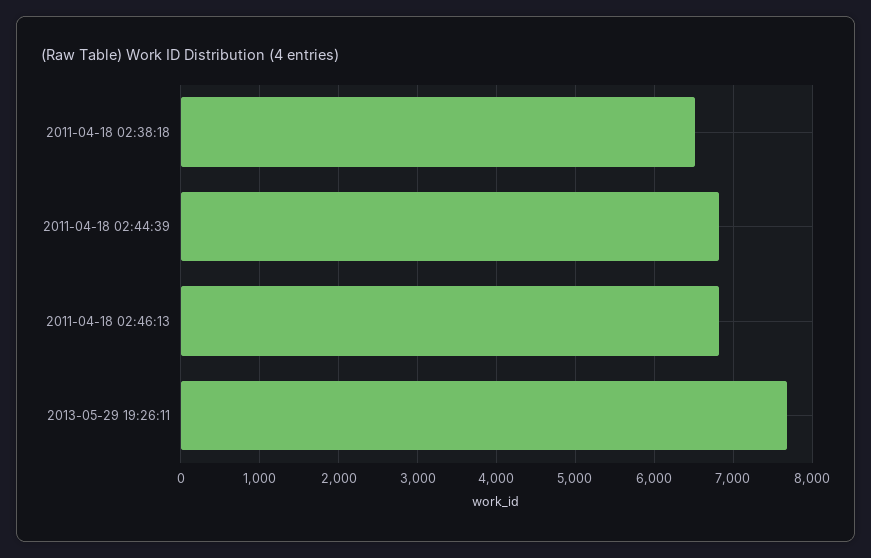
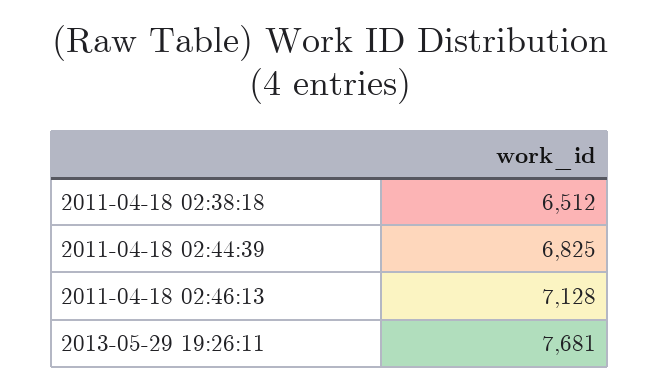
2011-04-18 02:46:13: 6800 -> 7128

